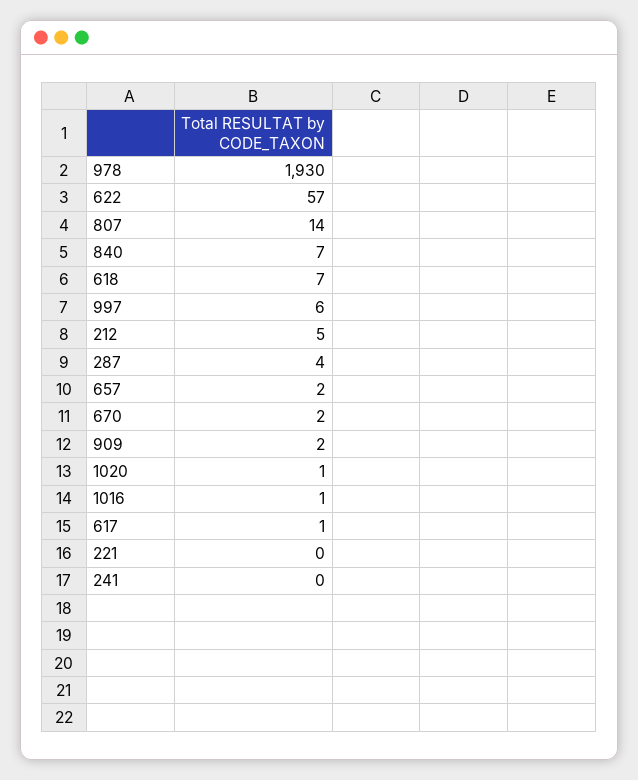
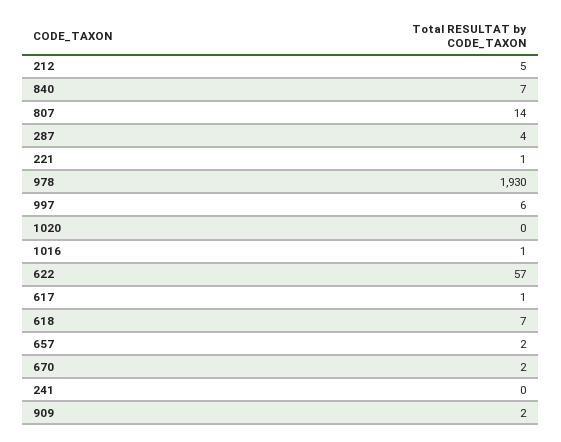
1020: 1 -> 0
221: 0 -> 1

